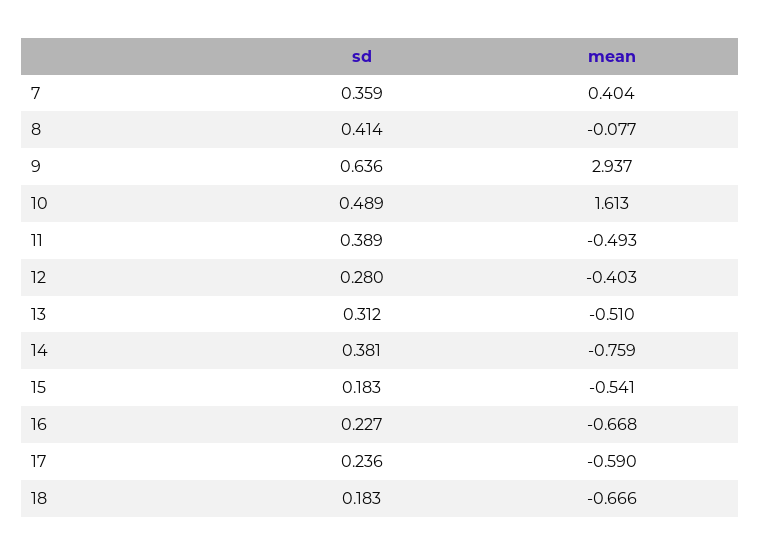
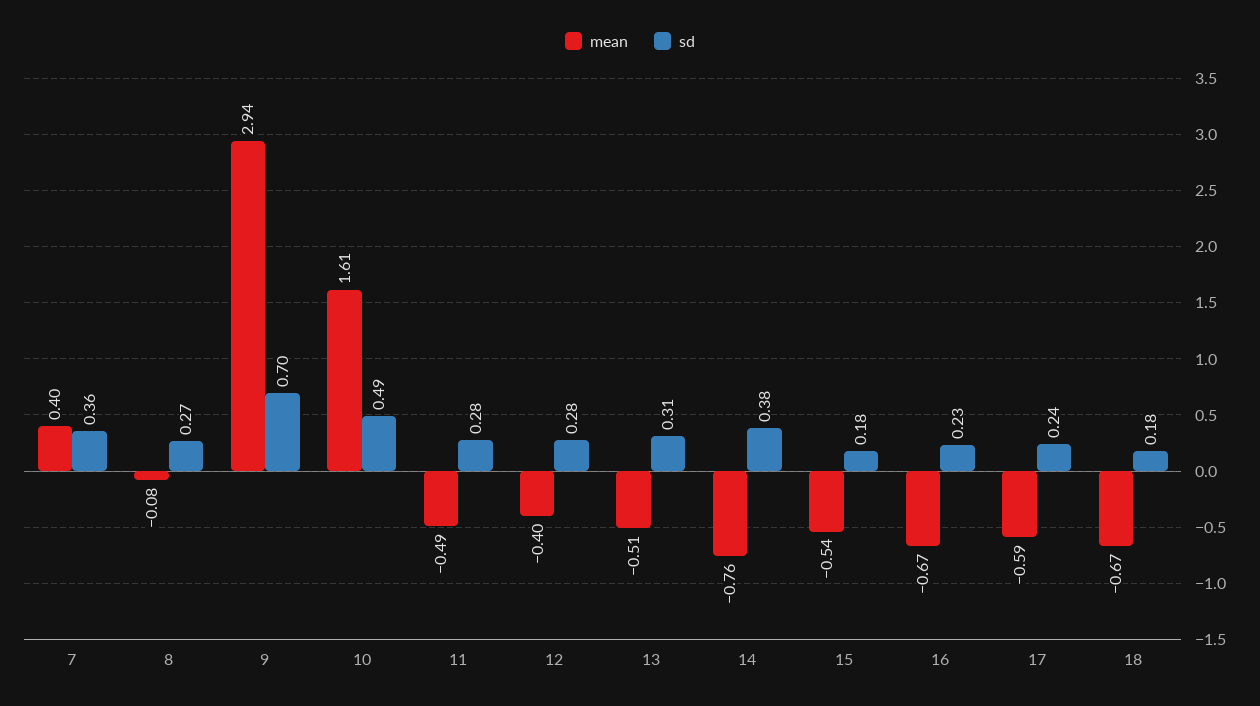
sd, 8: 0.414 -> 0.27
sd, 9: 0.636 -> 0.7
sd, 11: 0.389 -> 0.28

